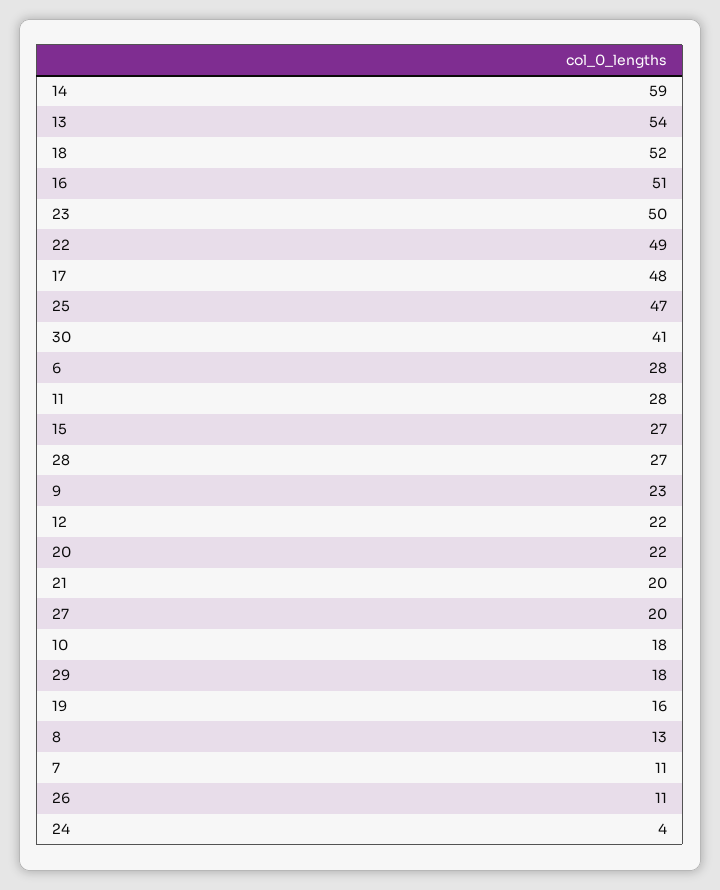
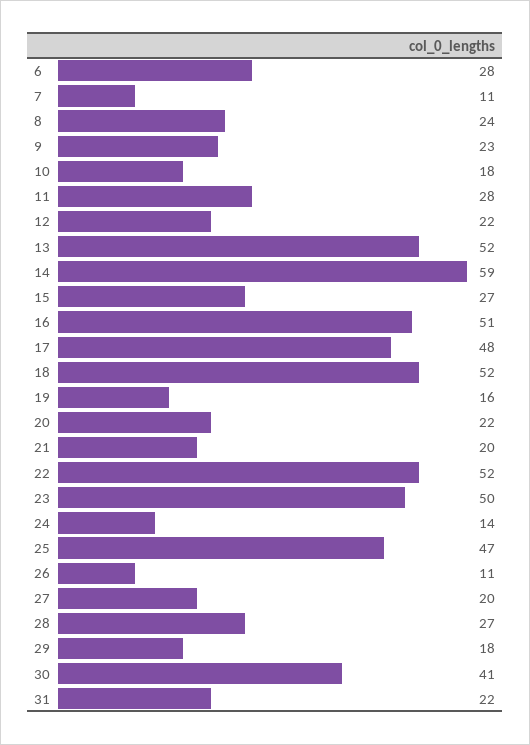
13: 54 -> 52
22: 49 -> 52
8: 13 -> 24
24: 4 -> 14
31: none -> 22

